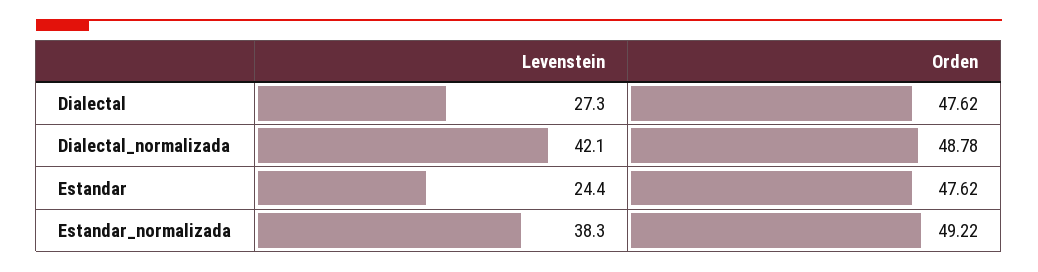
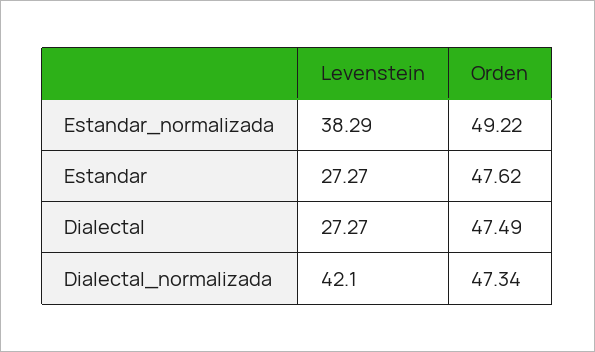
Orden, Dialectal: 47.62 -> 47.49
Orden, Dialectal_normalizada: 48.78 -> 47.34
Levenstein, Estandar: 24.4 -> 27.27

